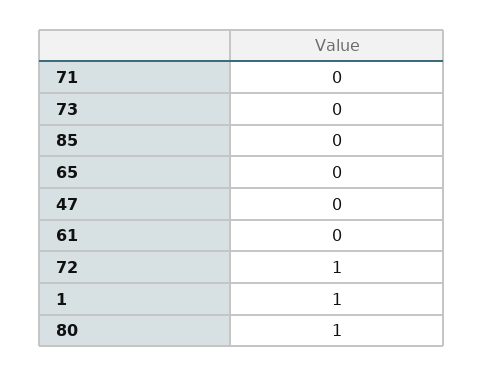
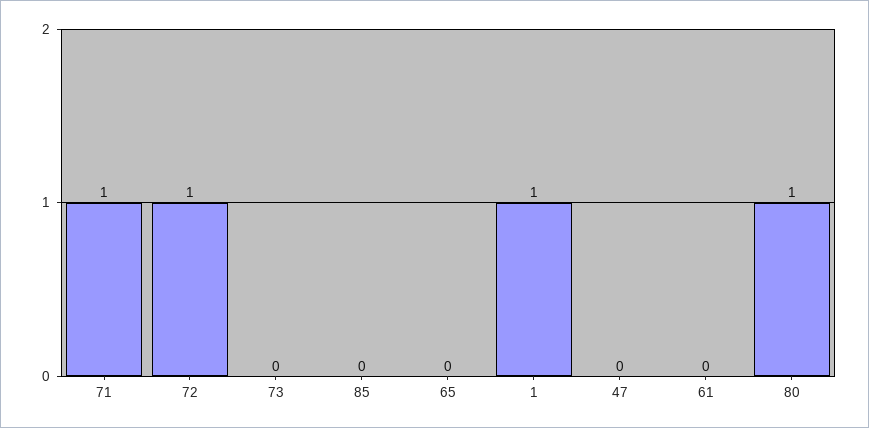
71: 0 -> 1

